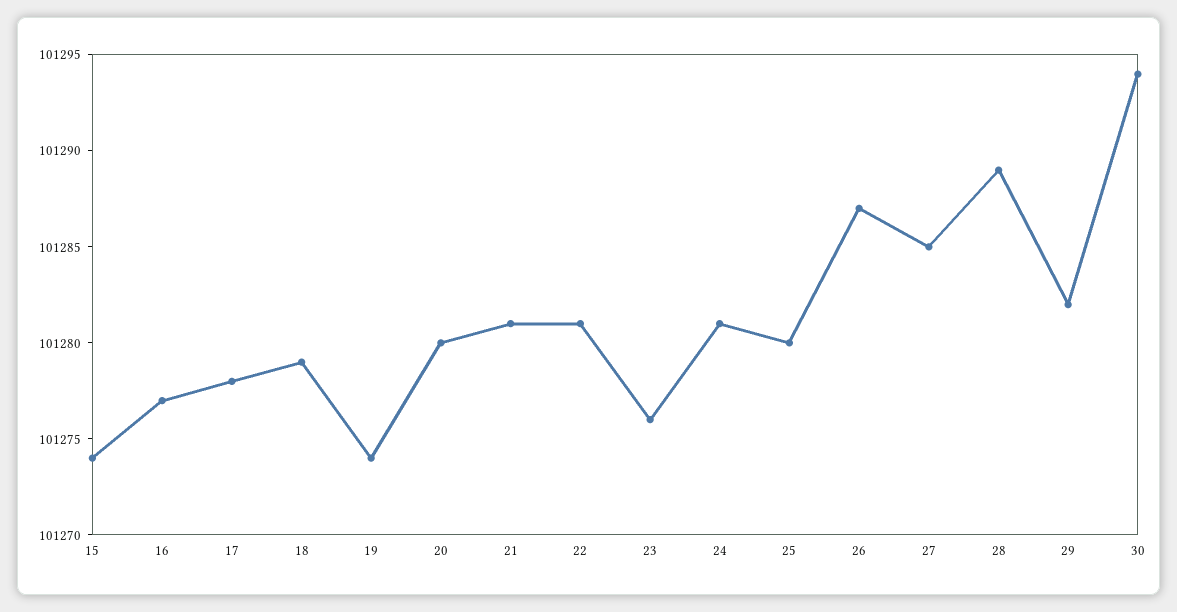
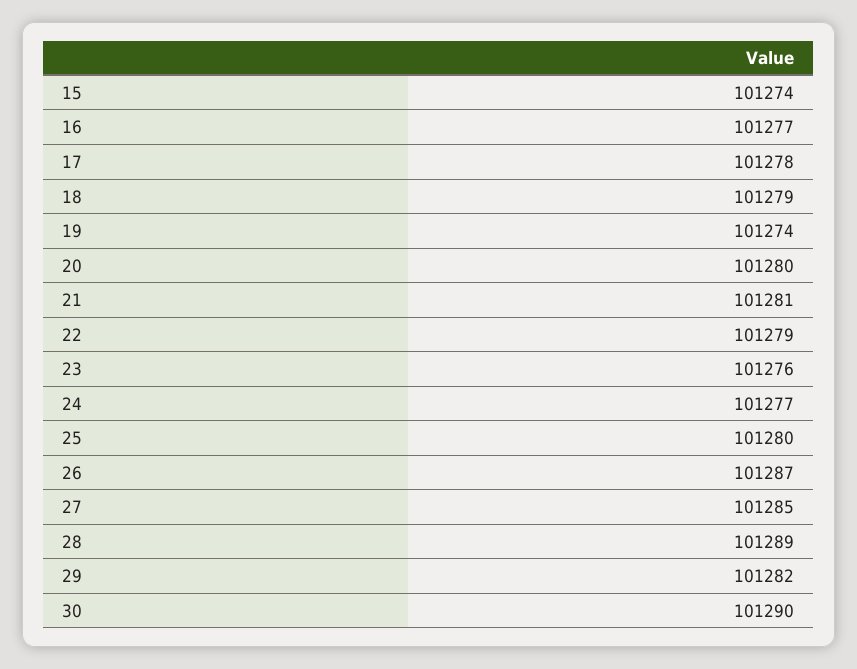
22: 101281 -> 101279
24: 101281 -> 101277
30: 101294 -> 101290

